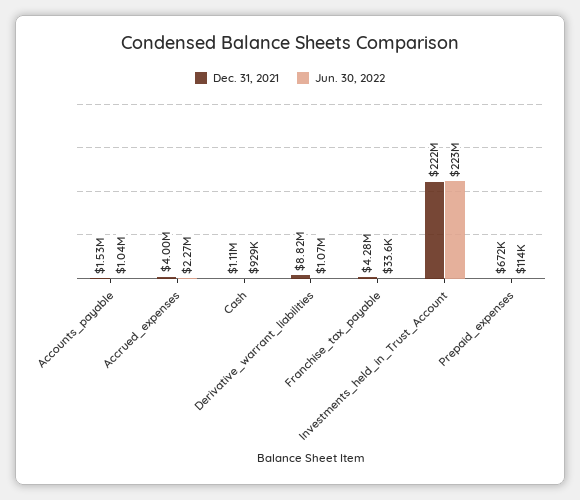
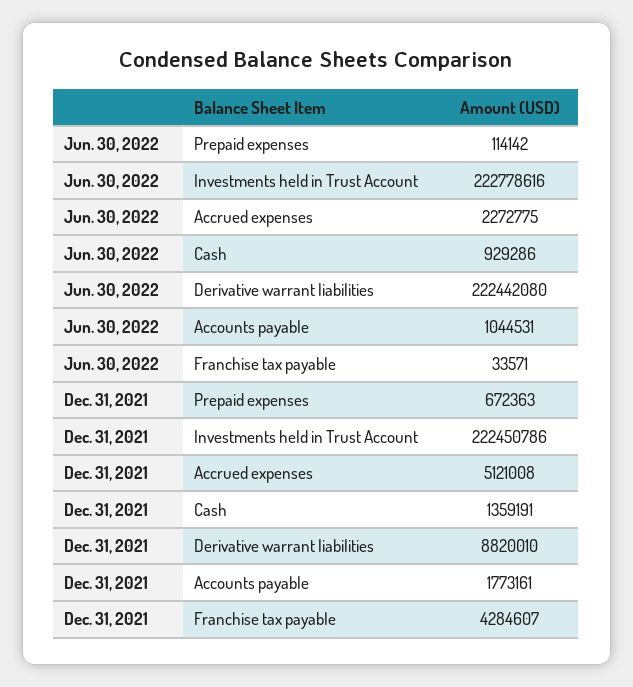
Dec. 31, 2021, Accounts_payable: 1530000 -> 1773161
Dec. 31, 2021, Accrued_expenses: 4000000 -> 5121008
Dec. 31, 2021, Cash: 1110000 -> 1359191
Jun. 30, 2022, Derivative_warrant_liabilities: 1070000 -> 222442080

